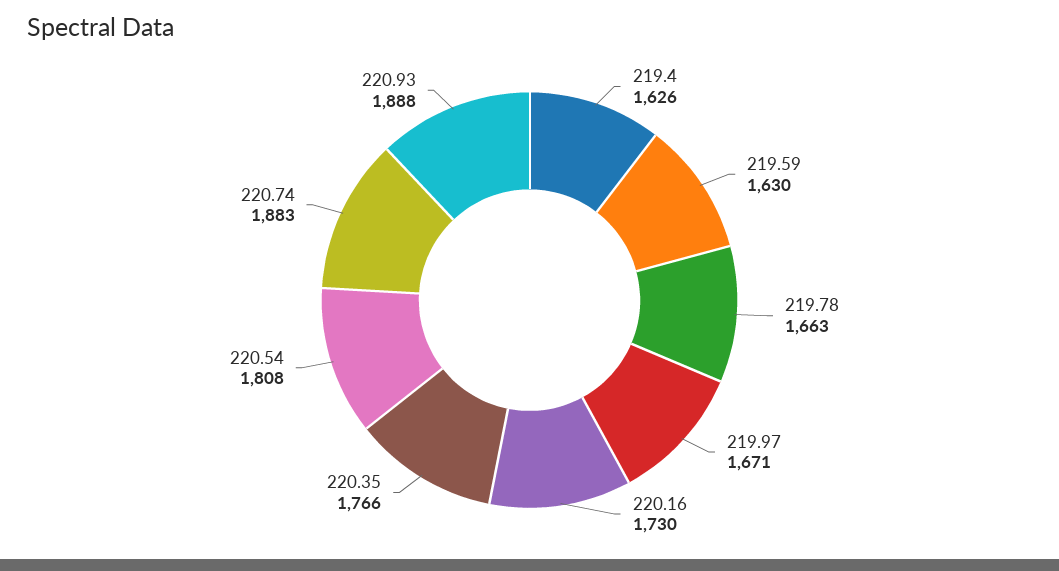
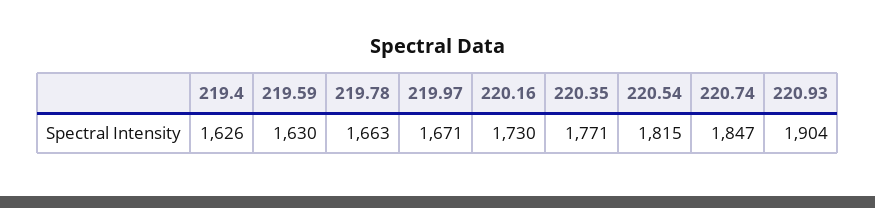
220.35: 1766 -> 1771
220.54: 1808 -> 1815
220.74: 1883 -> 1847
220.93: 1888 -> 1904

